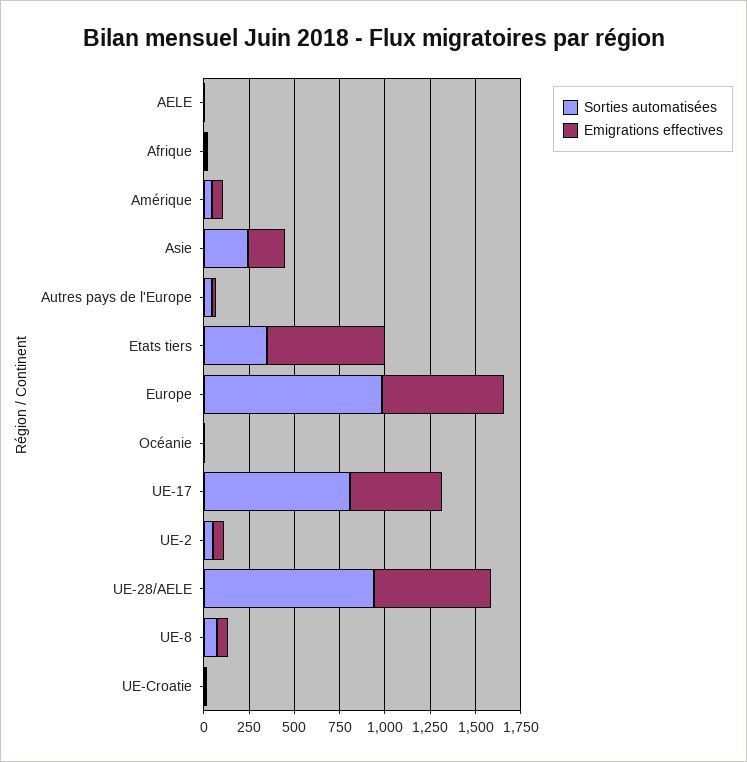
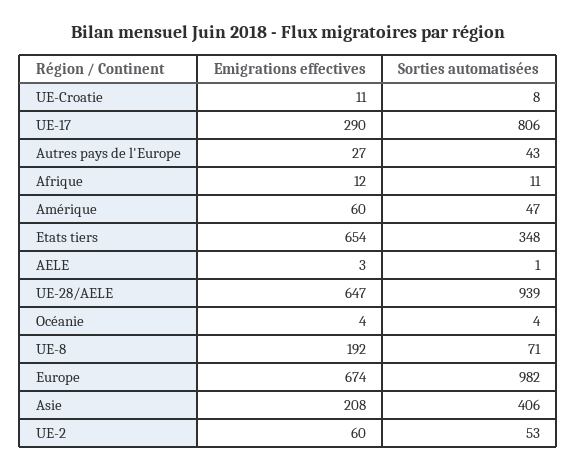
Sorties automatisées, Asie: 250 -> 406
Emigrations effectives, UE-17: 500 -> 290
Emigrations effectives, UE-8: 50 -> 192

